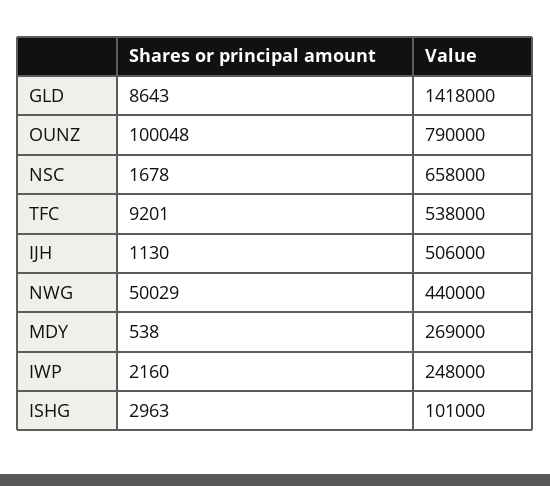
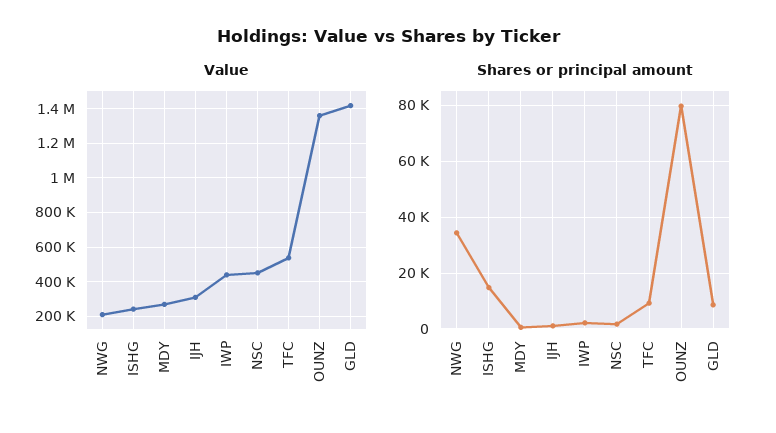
Shares or principal amount, OUNZ: 100048 -> 80000
Value, OUNZ: 790000 -> 1350000
Value, NSC: 658000 -> 450000
Value, IJH: 506000 -> 300000
Shares or principal amount, NWG: 50029 -> 35000
Value, NWG: 440000 -> 200000
Value, IWP: 248000 -> 450000
Shares or principal amount, ISHG: 2963 -> 15000
Value, ISHG: 101000 -> 250000

